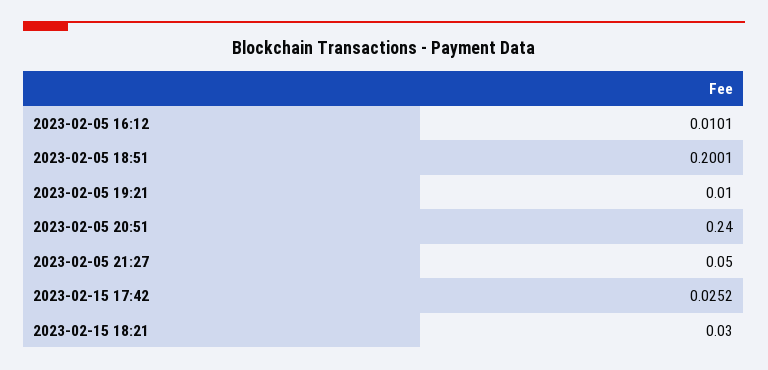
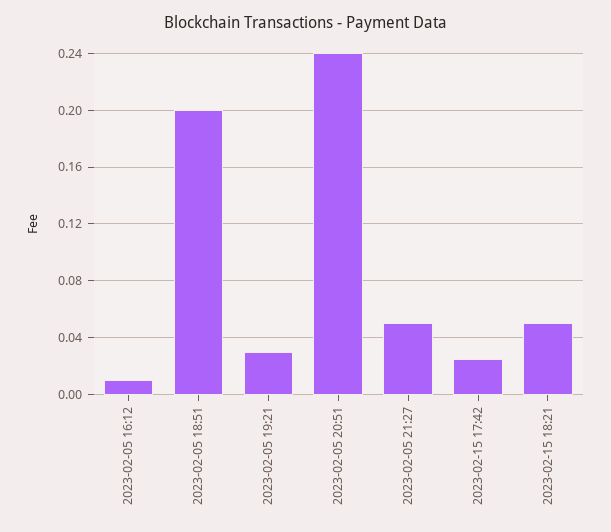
2023-02-05 19:21: 0.01 -> 0.03
2023-02-15 18:21: 0.03 -> 0.05

